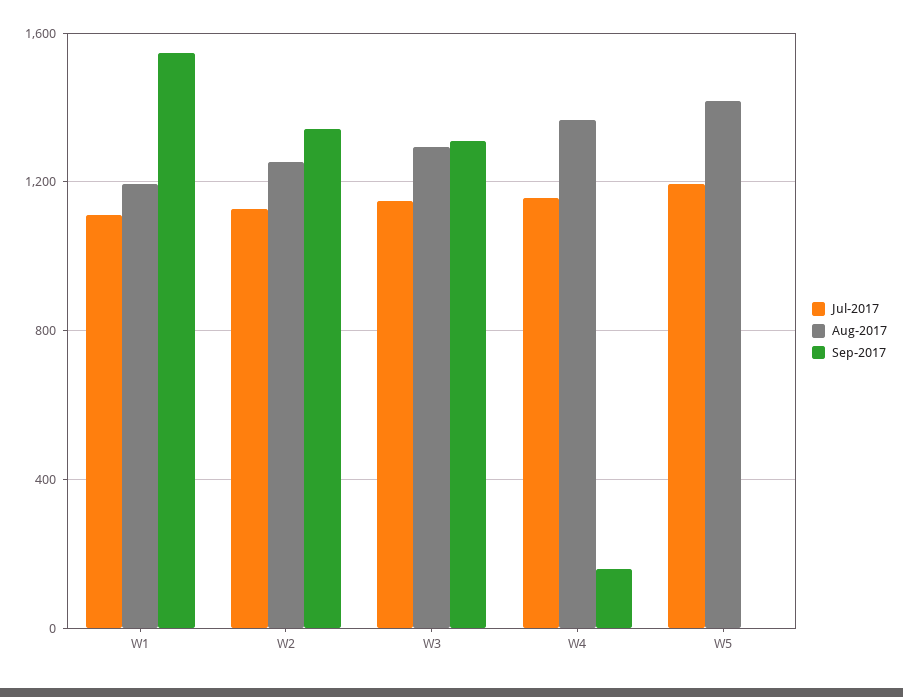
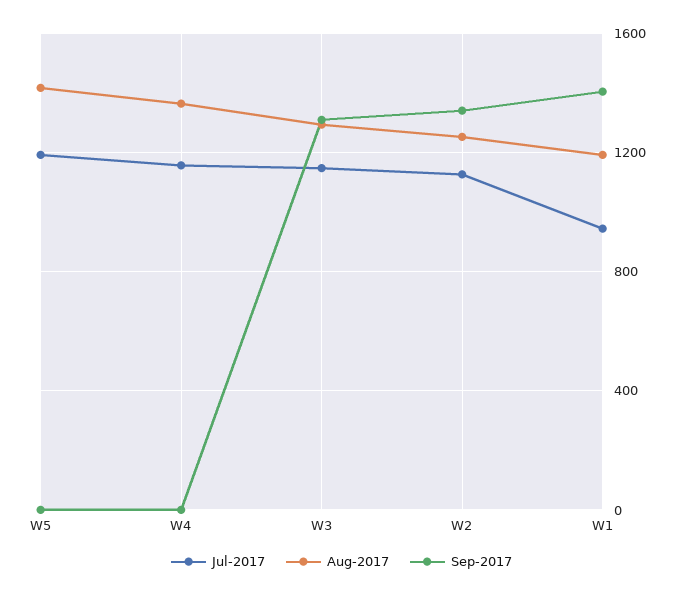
Jul-2017, W1: 1100 -> 950
Sep-2017, W1: 1550 -> 1400
Sep-2017, W4: 150 -> 0

